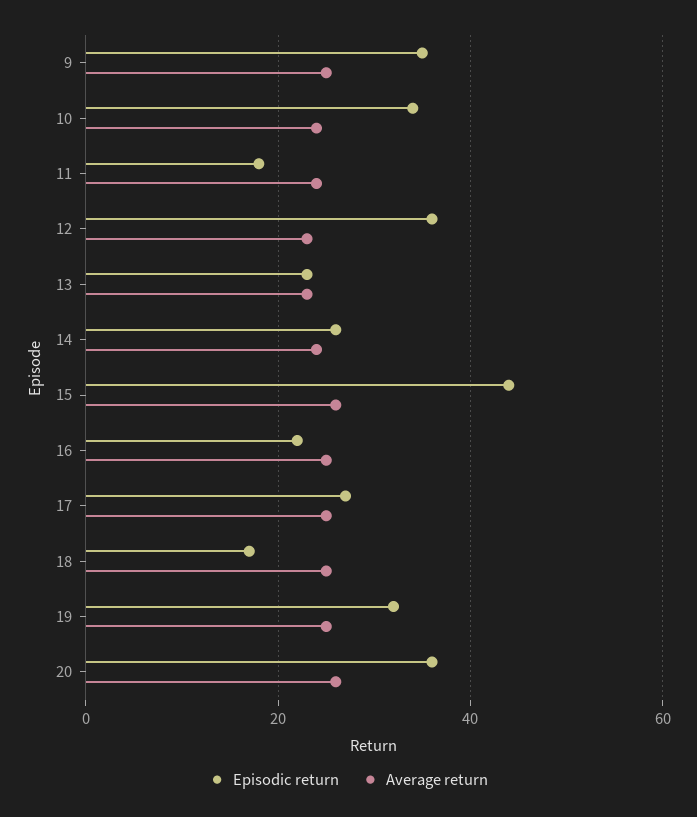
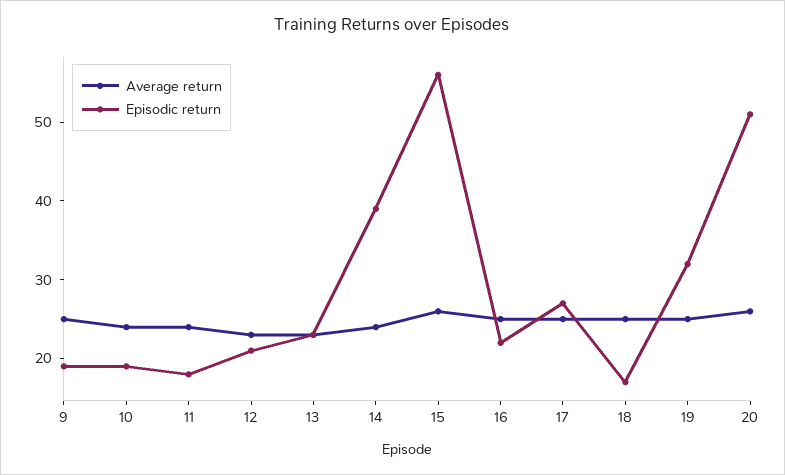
Episodic return, 9: 35 -> 20
Episodic return, 10: 35 -> 20
Episodic return, 12: 35 -> 20
Episodic return, 14: 25 -> 40
Episodic return, 15: 45 -> 55
Episodic return, 20: 35 -> 50

